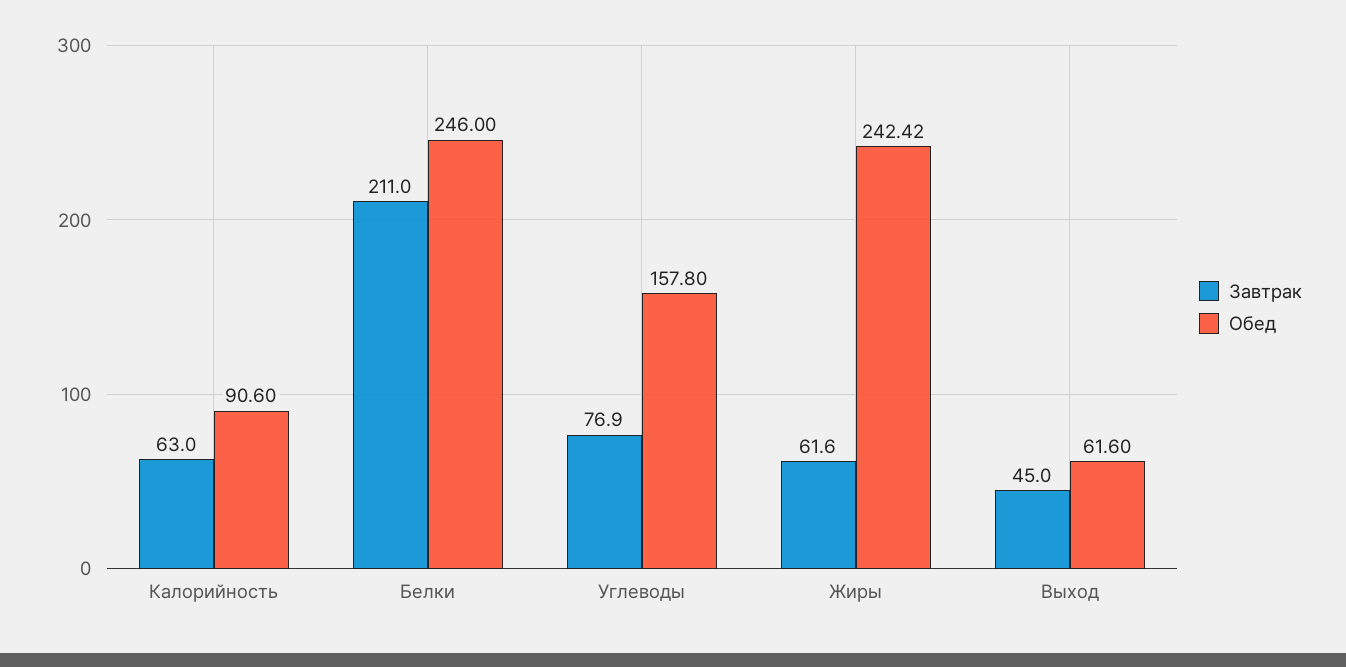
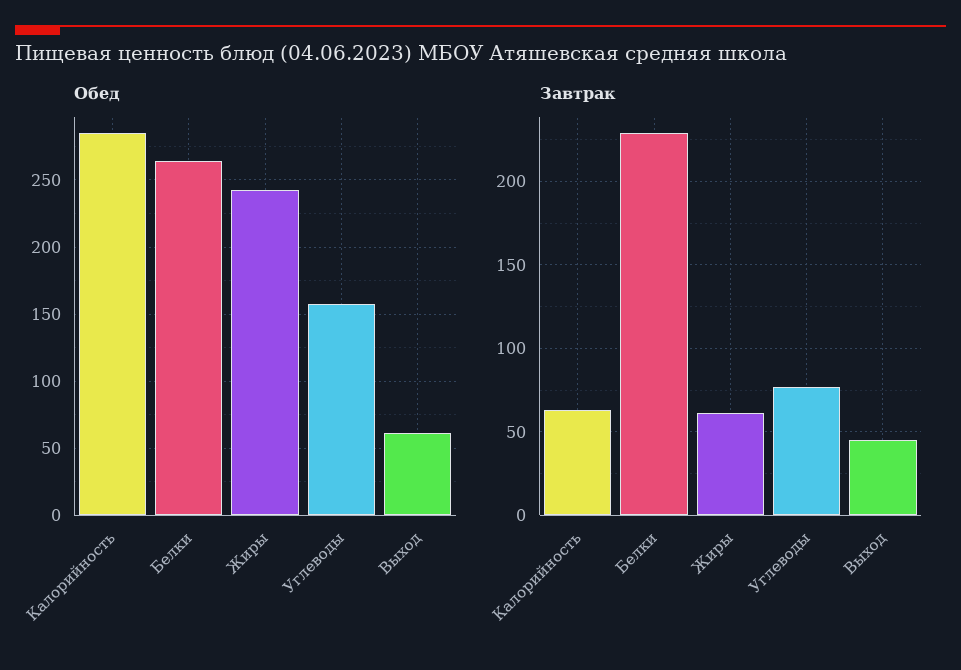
Обед, Калорийность: 90.6 -> 285
Завтрак, Белки: 211 -> 230
Обед, Белки: 246 -> 265

